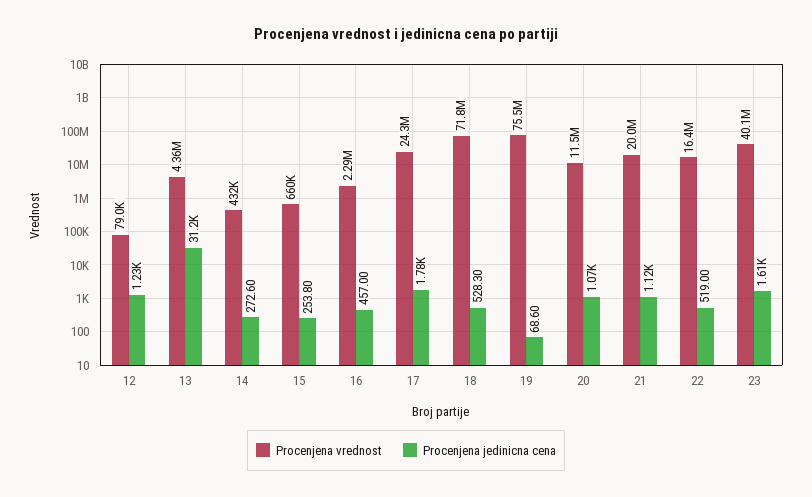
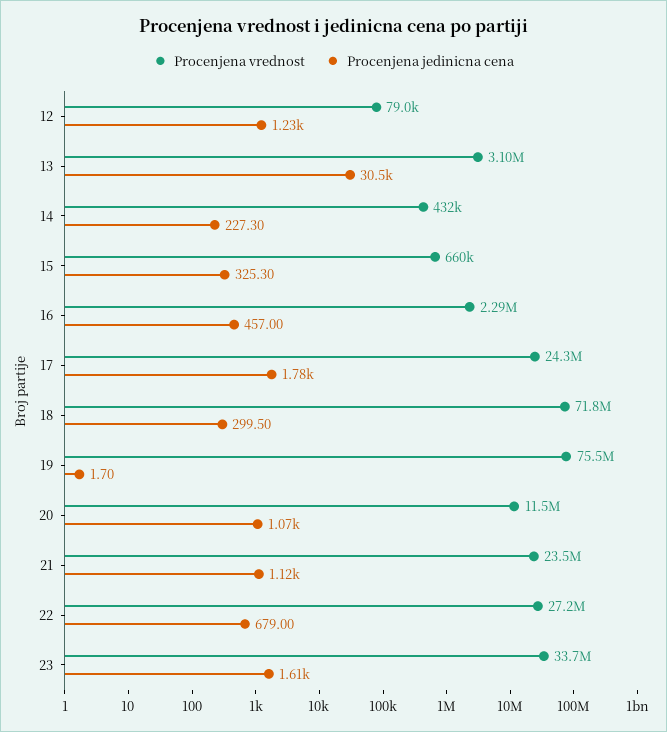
Procenjena vrednost, 13: 4360000 -> 3100000
Procenjena jedinicna cena, 13: 31200 -> 30500
Procenjena jedinicna cena, 14: 272.6 -> 227.3
Procenjena jedinicna cena, 15: 253.8 -> 325.3
Procenjena jedinicna cena, 18: 528.3 -> 299.5
Procenjena jedinicna cena, 19: 68.6 -> 1.7
Procenjena vrednost, 21: 20000000 -> 23500000
Procenjena vrednost, 22: 16400000 -> 27200000
Procenjena jedinicna cena, 22: 519 -> 679
Procenjena vrednost, 23: 40100000 -> 33700000

